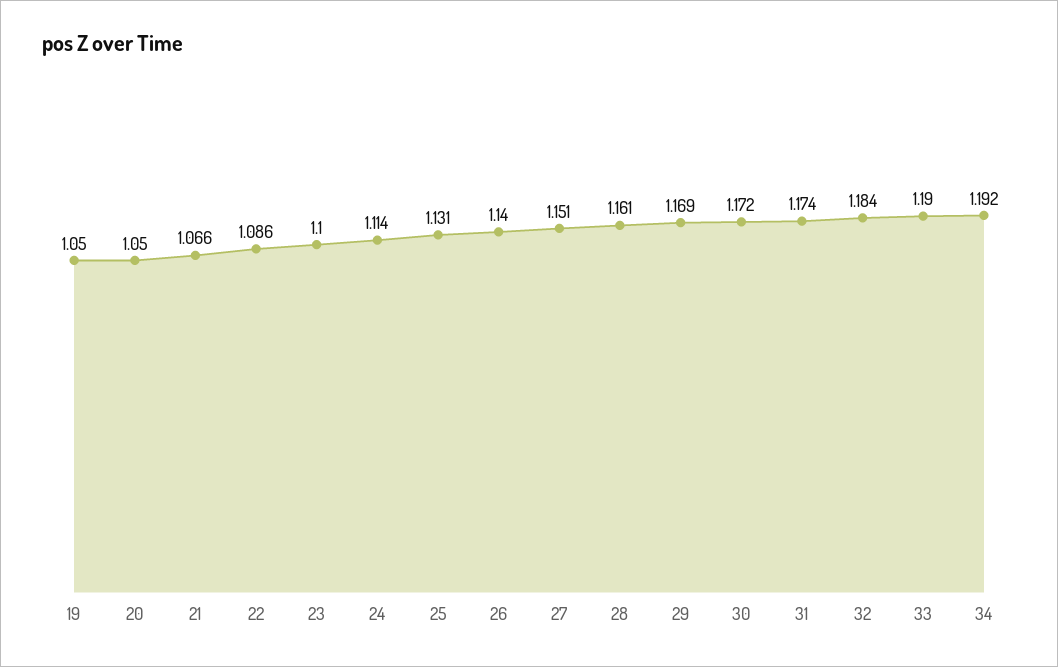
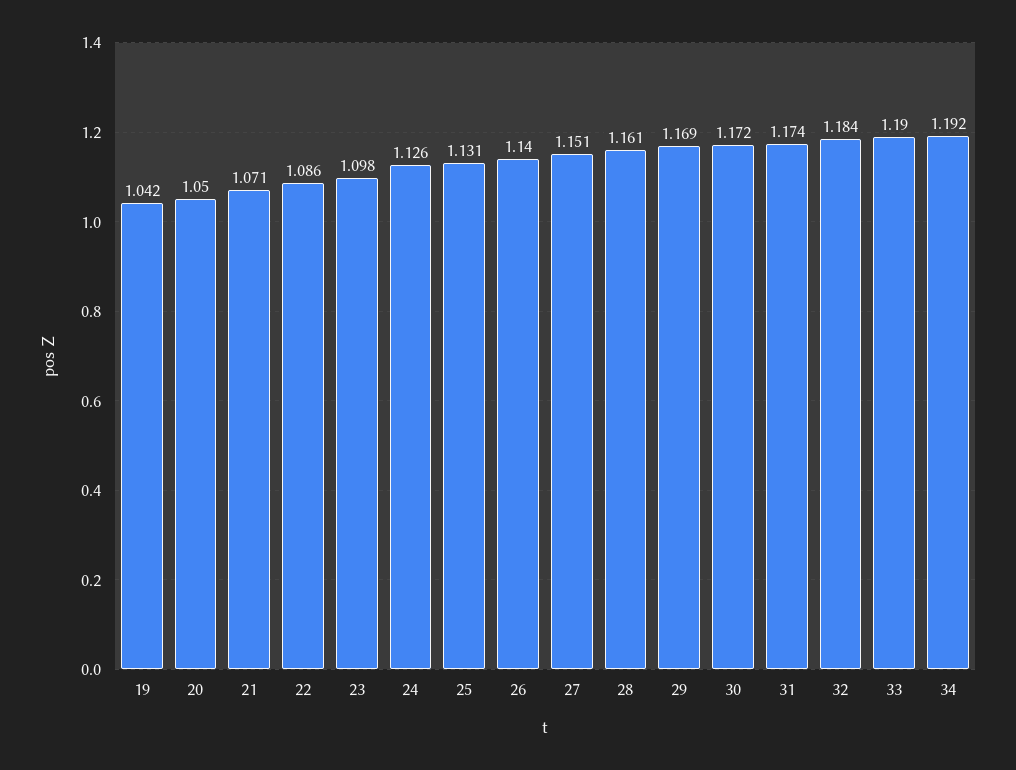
19: 1.05 -> 1.042
21: 1.066 -> 1.071
23: 1.1 -> 1.098
24: 1.114 -> 1.126

